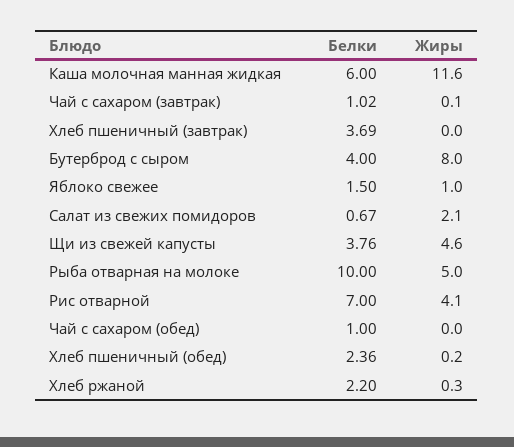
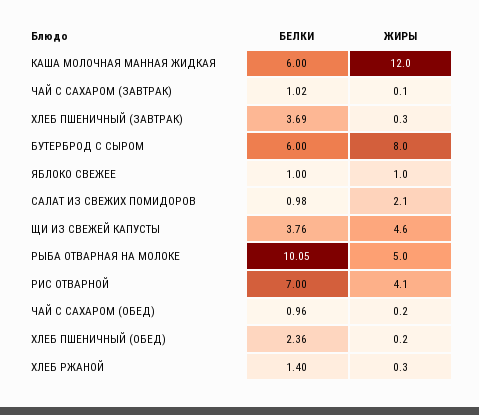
Жиры, Каша молочная манная жидкая: 11.6 -> 12
Жиры, Хлеб пшеничный (завтрак): 0 -> 0.3
Белки, Бутерброд с сыром: 4 -> 6
Белки, Яблоко свежее: 1.5 -> 1
Белки, Салат из свежих помидоров: 0.67 -> 0.98
Белки, Рыба отварная на молоке: 10 -> 10.05
Белки, Чай с сахаром (обед): 1 -> 0.96
Жиры, Чай с сахаром (обед): 0 -> 0.2
Белки, Хлеб ржаной: 2.2 -> 1.4

